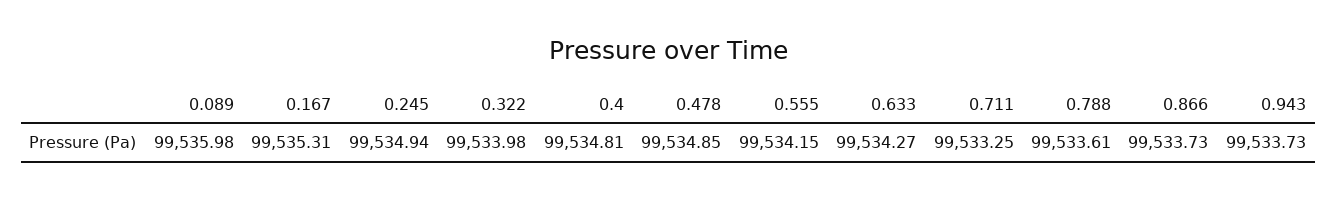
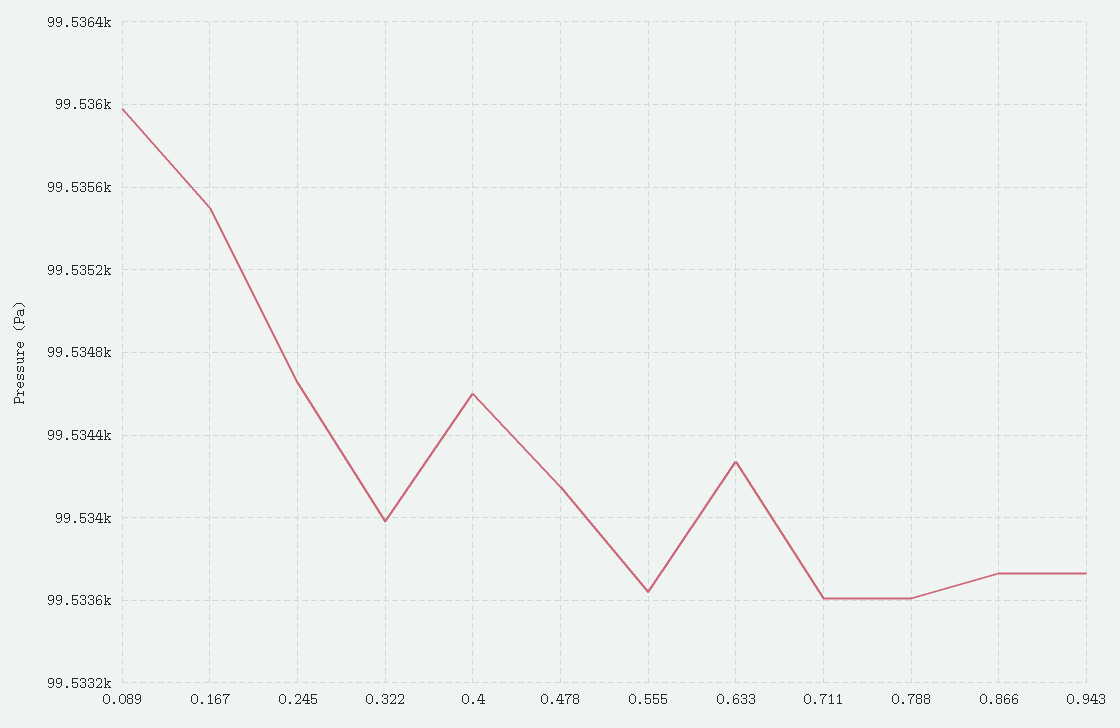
0.167: 99535.31 -> 99535.5
0.245: 99534.94 -> 99534.65
0.4: 99534.81 -> 99534.6
0.478: 99534.85 -> 99534.15
0.555: 99534.15 -> 99533.65
0.711: 99533.25 -> 99533.6

